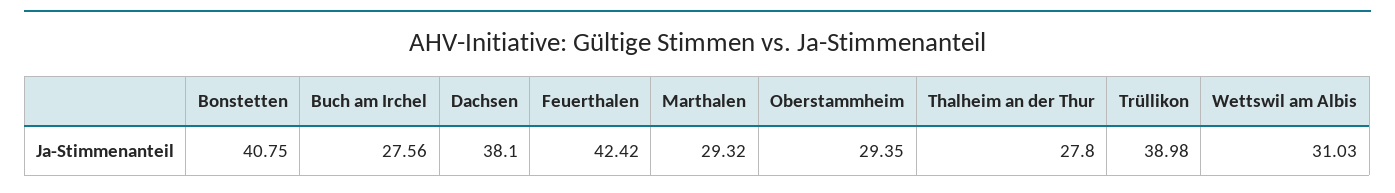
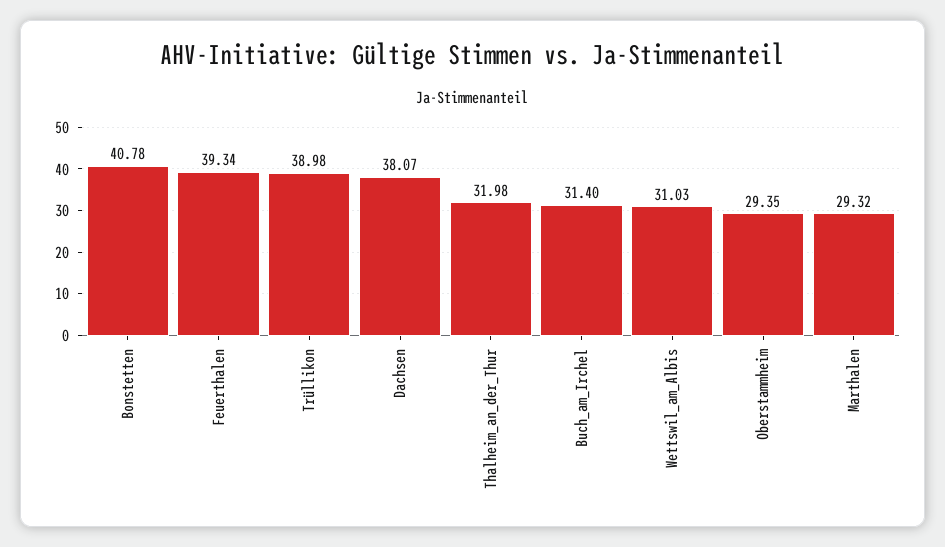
Bonstetten: 40.75 -> 40.78
Buch am Irchel: 27.56 -> 31.4
Dachsen: 38.1 -> 38.07
Feuerthalen: 42.42 -> 39.34
Thalheim an der Thur: 27.8 -> 31.98

